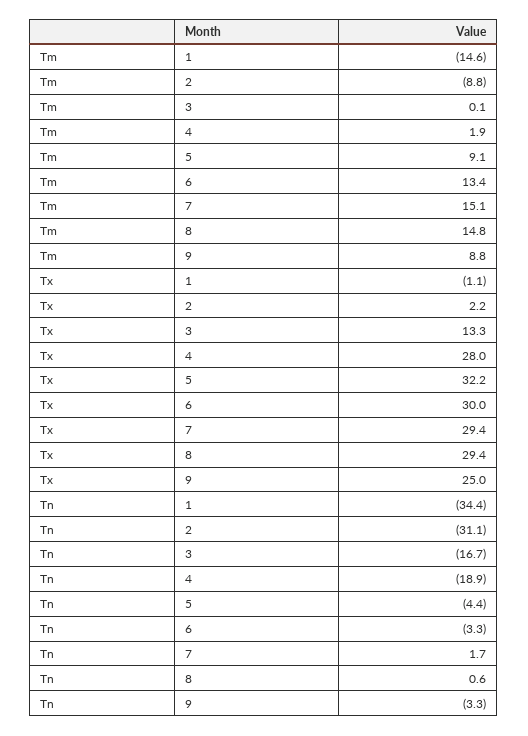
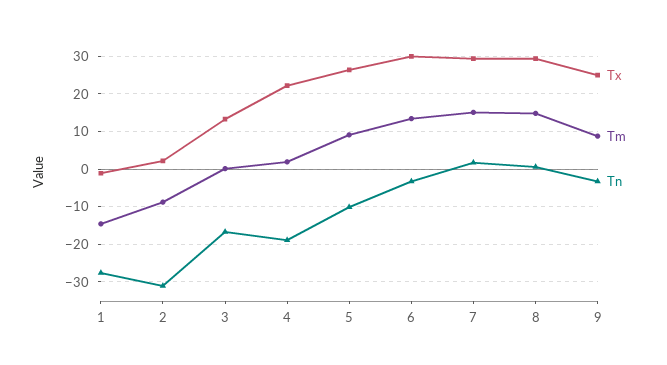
Tx, 4: 28 -> 22
Tx, 5: 32.2 -> 26
Tn, 1: -34.4 -> -28
Tn, 5: -4.4 -> -10

